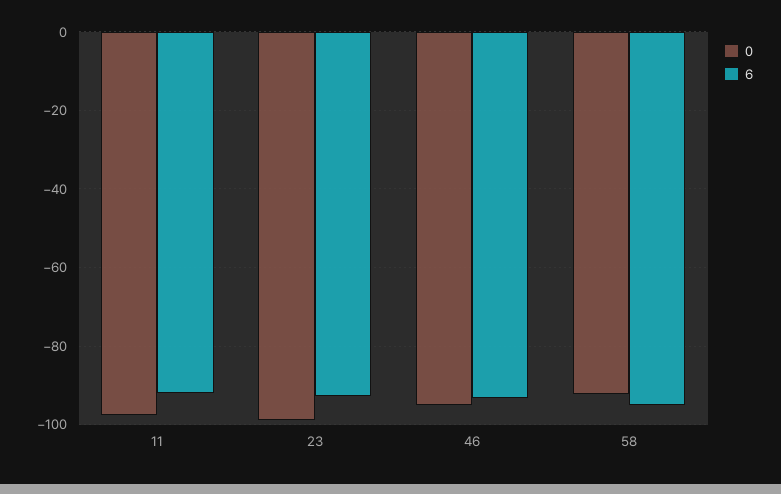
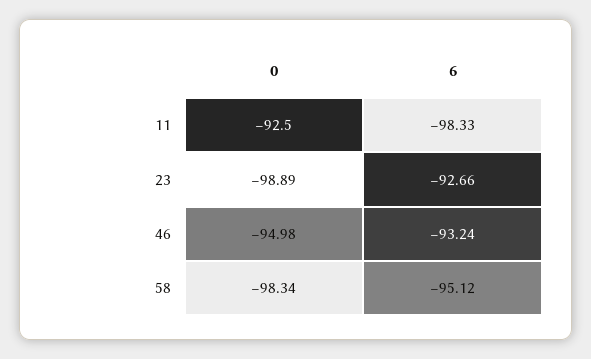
0, 11: -98 -> -92.5
6, 11: -92 -> -98.33
0, 58: -92 -> -98.34

